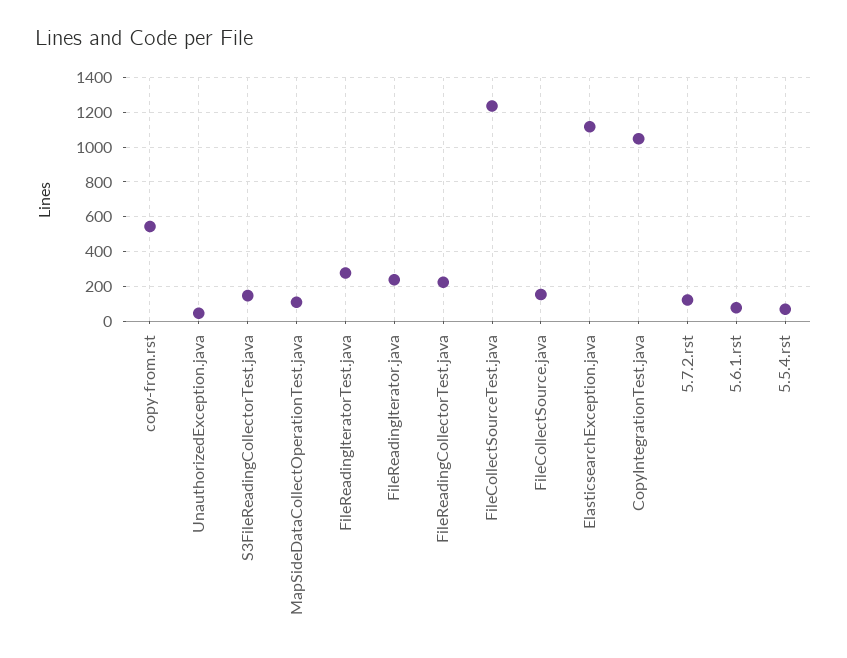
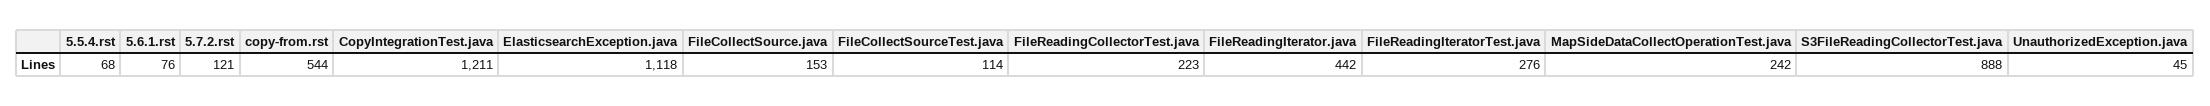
S3FileReadingCollectorTest.java: 150 -> 888
MapSideDataCollectOperationTest.java: 100 -> 242
FileReadingIterator.java: 250 -> 442
FileCollectSourceTest.java: 1250 -> 114
CopyIntegrationTest.java: 1050 -> 1211

